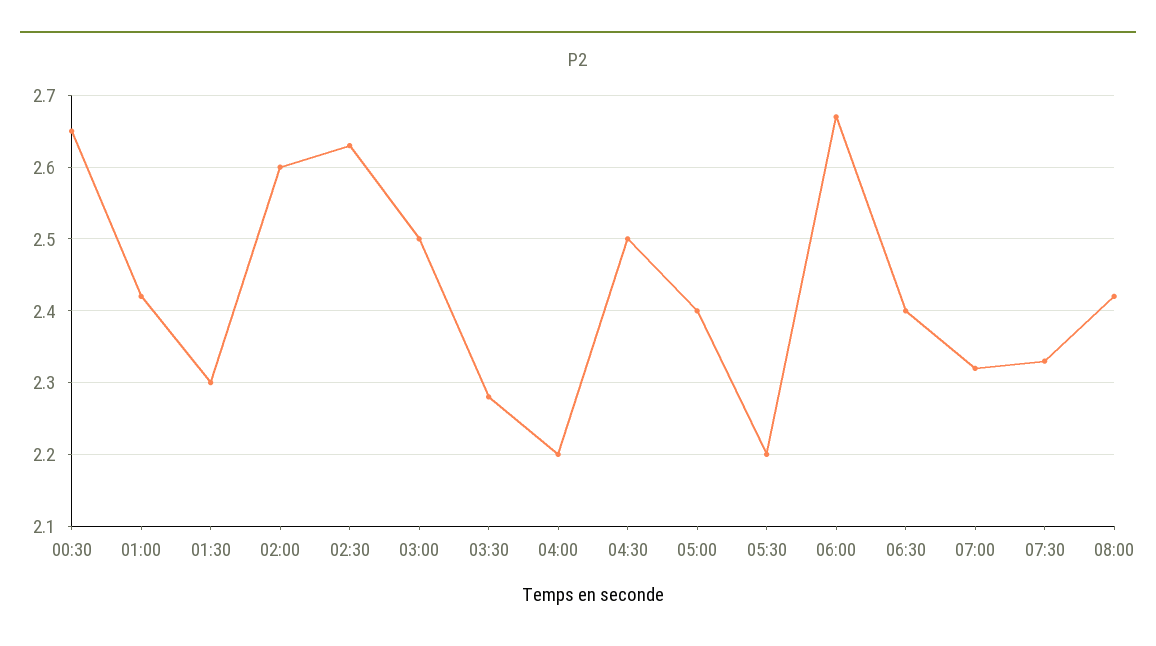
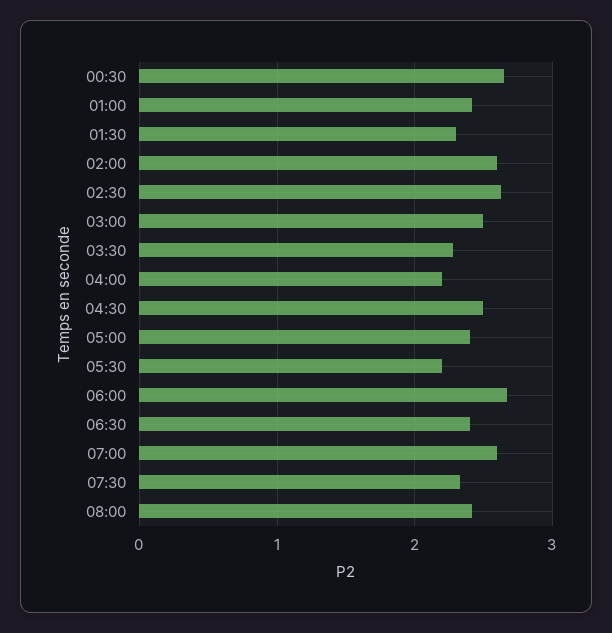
07:00: 2.32 -> 2.6

